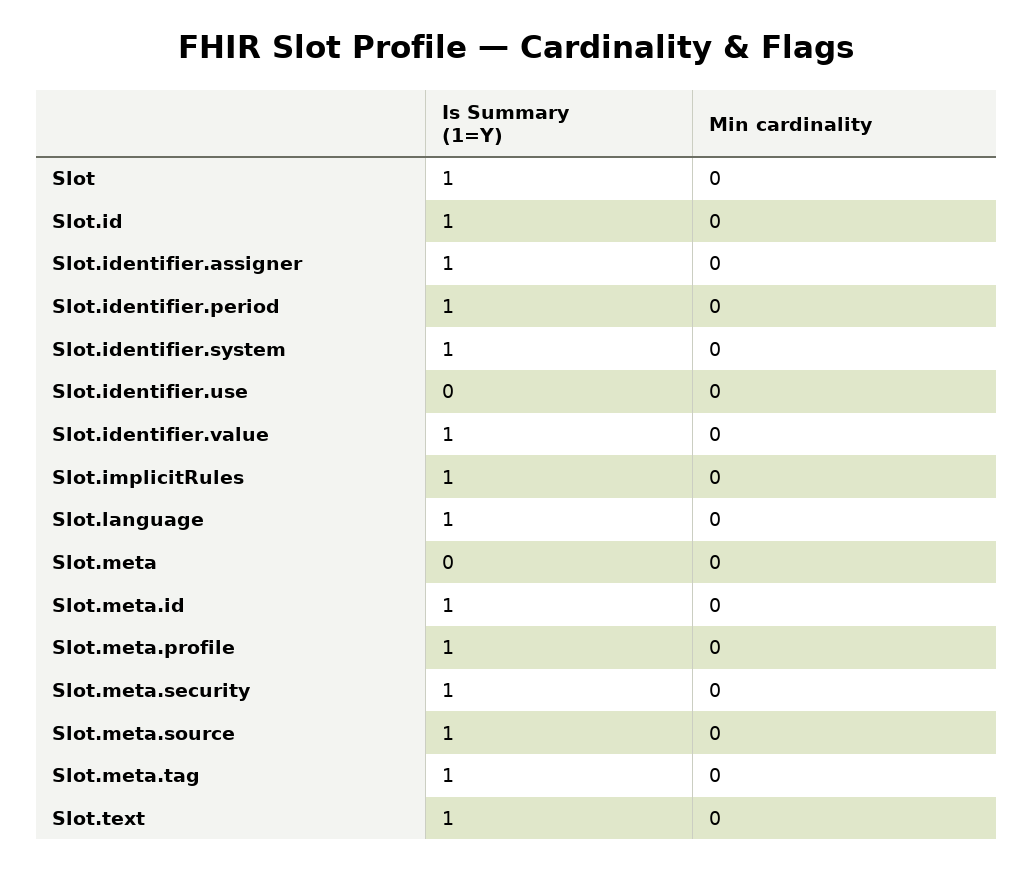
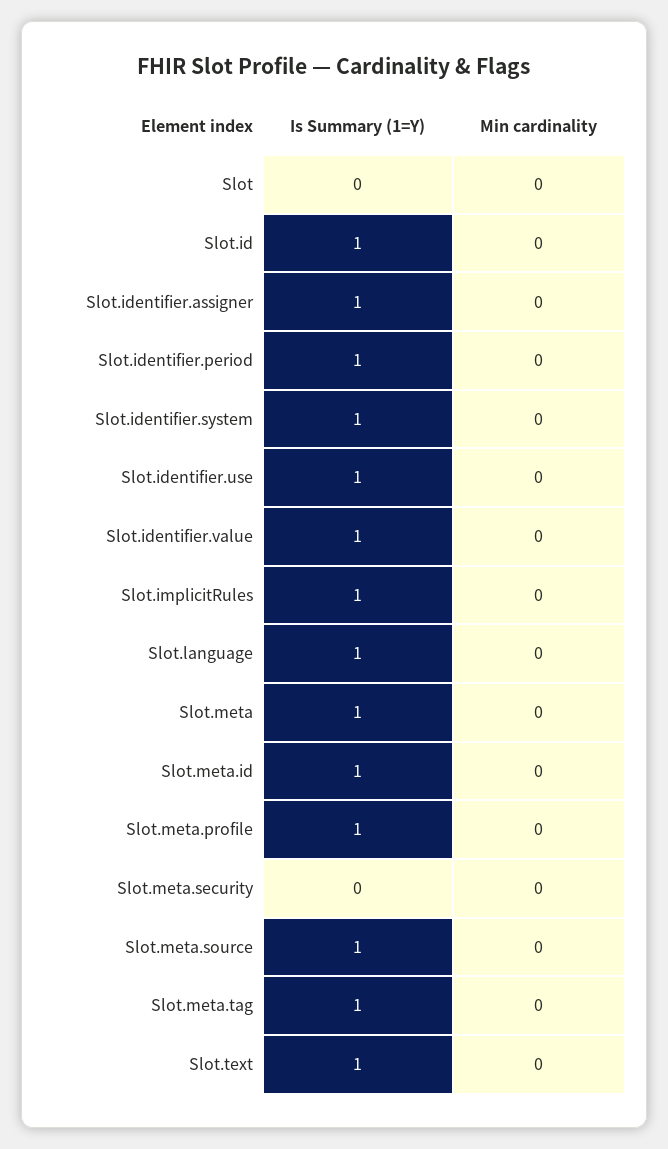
Is Summary (1=Y), Slot: 1 -> 0
Is Summary (1=Y), Slot.identifier.use: 0 -> 1
Is Summary (1=Y), Slot.meta: 0 -> 1
Is Summary (1=Y), Slot.meta.security: 1 -> 0

